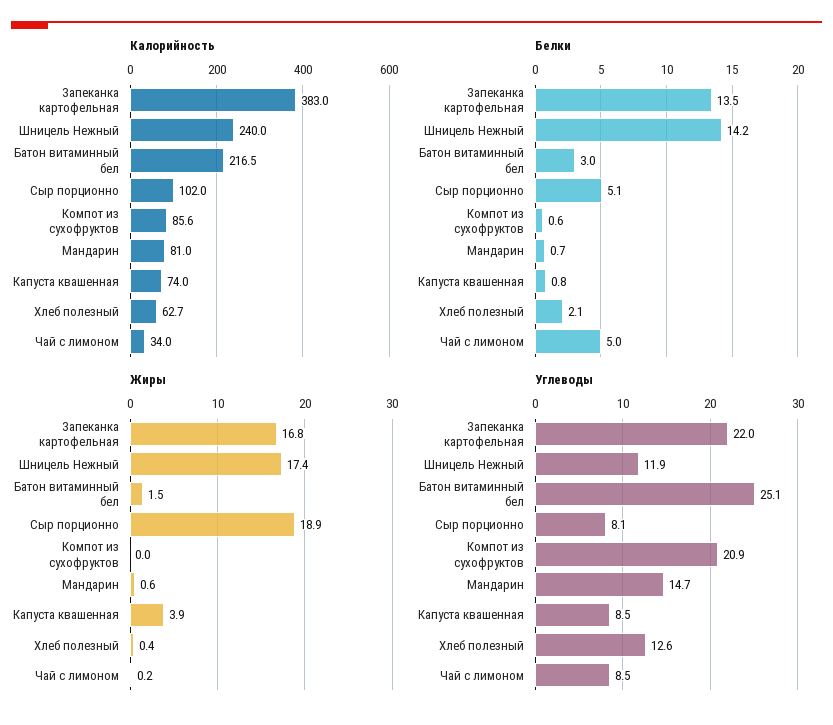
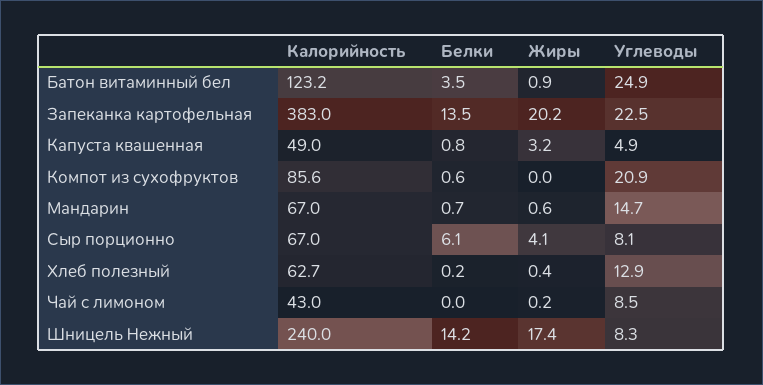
Калорийность, Батон витаминный бел: 216.5 -> 123.2
Калорийность, Сыр порционно: 102 -> 67
Калорийность, Мандарин: 81 -> 67
Калорийность, Капуста квашенная: 74 -> 49
Калорийность, Чай с лимоном: 34 -> 43
Белки, Батон витаминный бел: 3 -> 3.5
Белки, Сыр порционно: 5.1 -> 6.1
Белки, Хлеб полезный: 2.1 -> 0.2
Белки, Чай с лимоном: 5 -> 0
Жиры, Запеканка картофельная: 16.8 -> 20.2
Жиры, Батон витаминный бел: 1.5 -> 0.9
Жиры, Сыр порционно: 18.9 -> 4.1
Жиры, Капуста квашенная: 3.9 -> 3.2
Углеводы, Запеканка картофельная: 22 -> 22.5
Углеводы, Шницель Нежный: 11.9 -> 8.3
Углеводы, Батон витаминный бел: 25.1 -> 24.9
Углеводы, Капуста квашенная: 8.5 -> 4.9
Углеводы, Хлеб полезный: 12.6 -> 12.9

